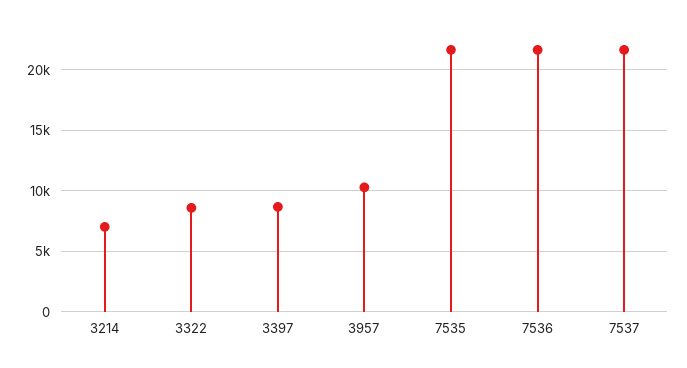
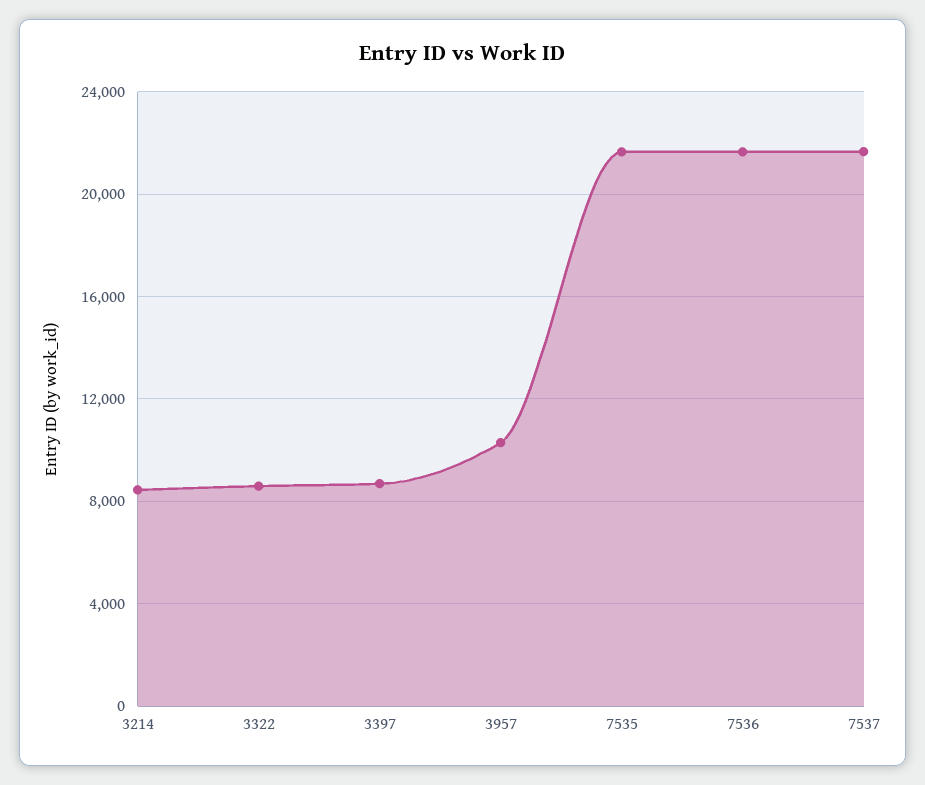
3214: 7000 -> 8500

